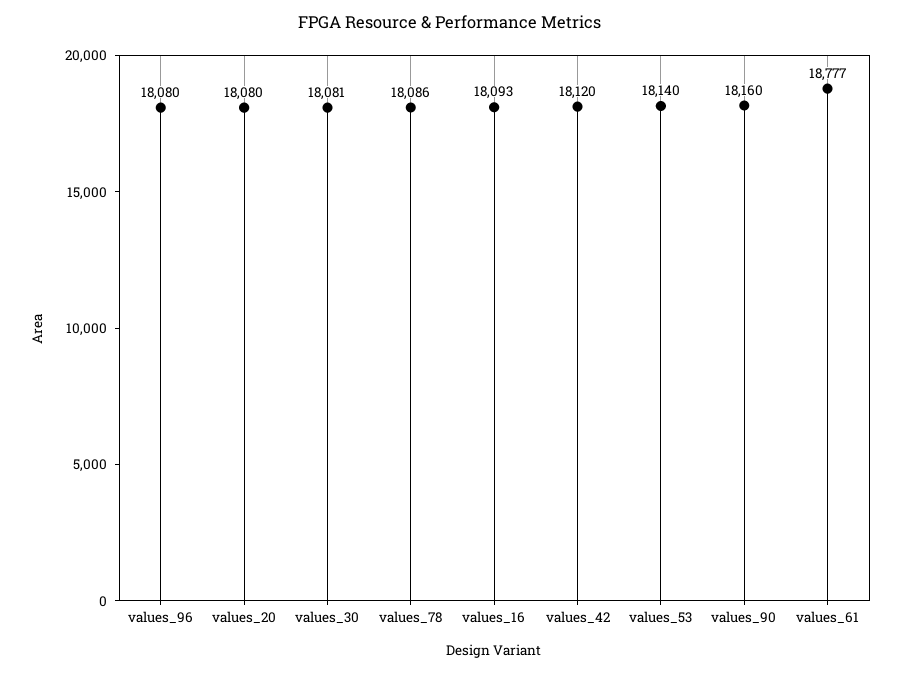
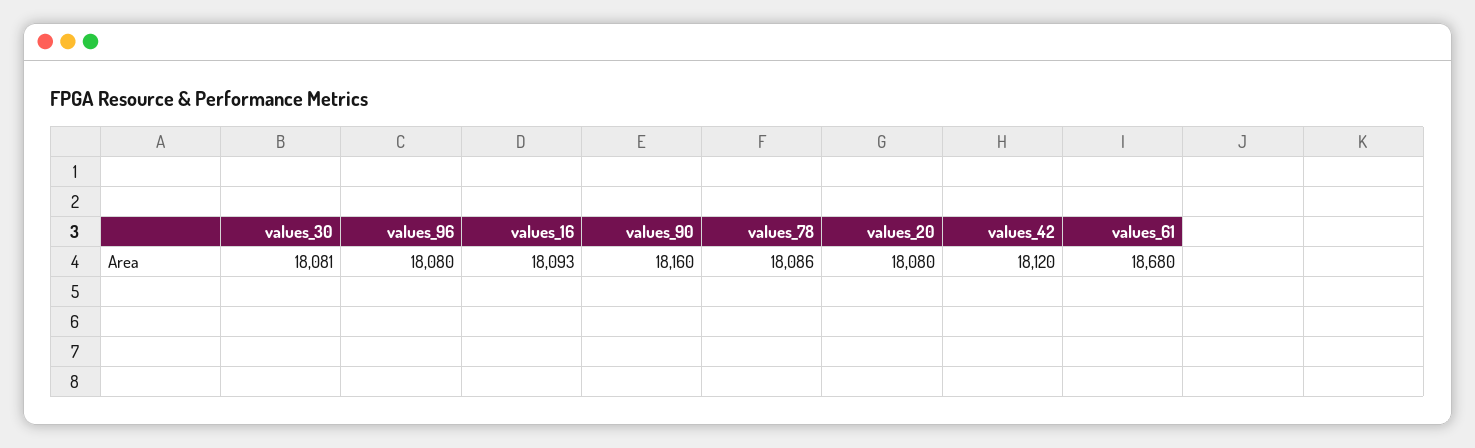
values_53: 18140 -> none
values_61: 18777 -> 18680

